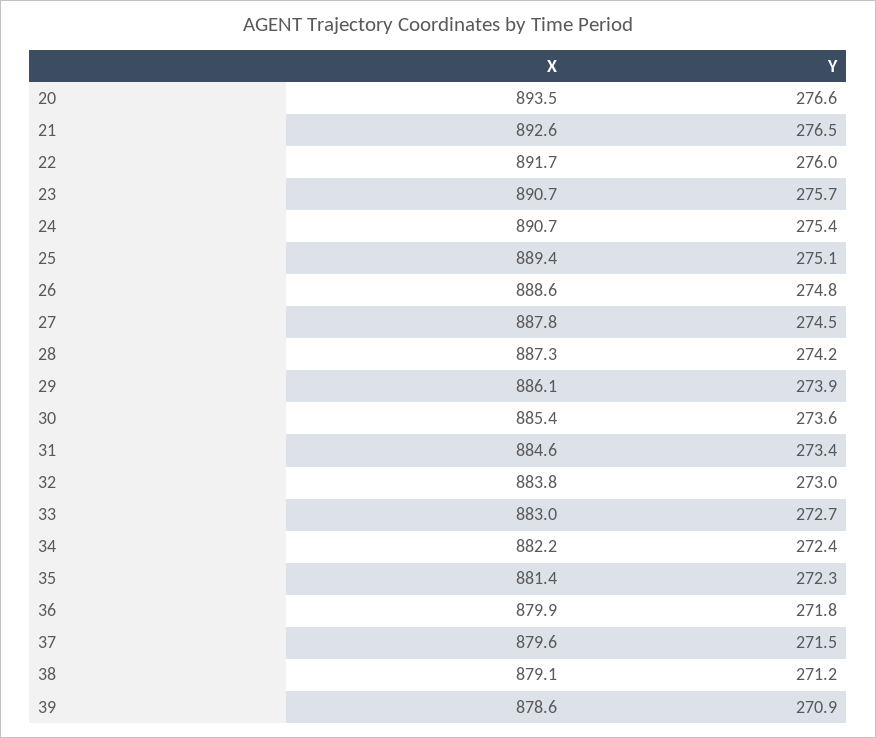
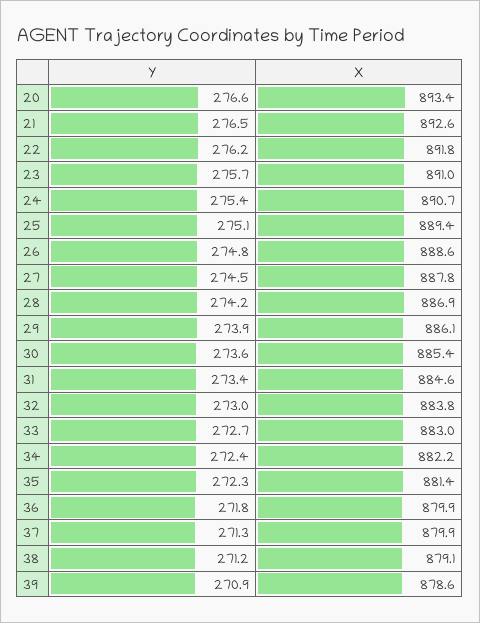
X, 20: 893.5 -> 893.4
X, 22: 891.7 -> 891.8
Y, 22: 276 -> 276.2
X, 23: 890.7 -> 891
X, 28: 887.3 -> 886.9
X, 37: 879.6 -> 879.9
Y, 37: 271.5 -> 271.3

